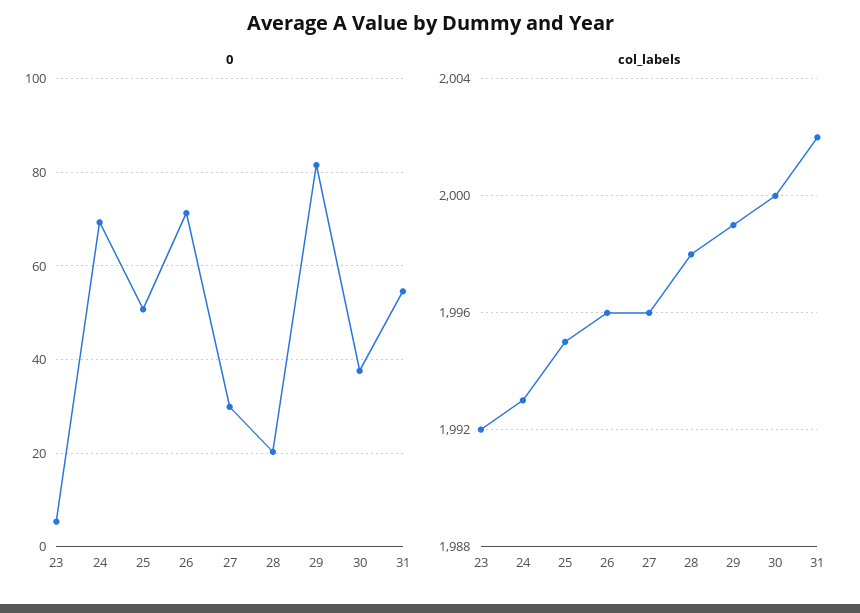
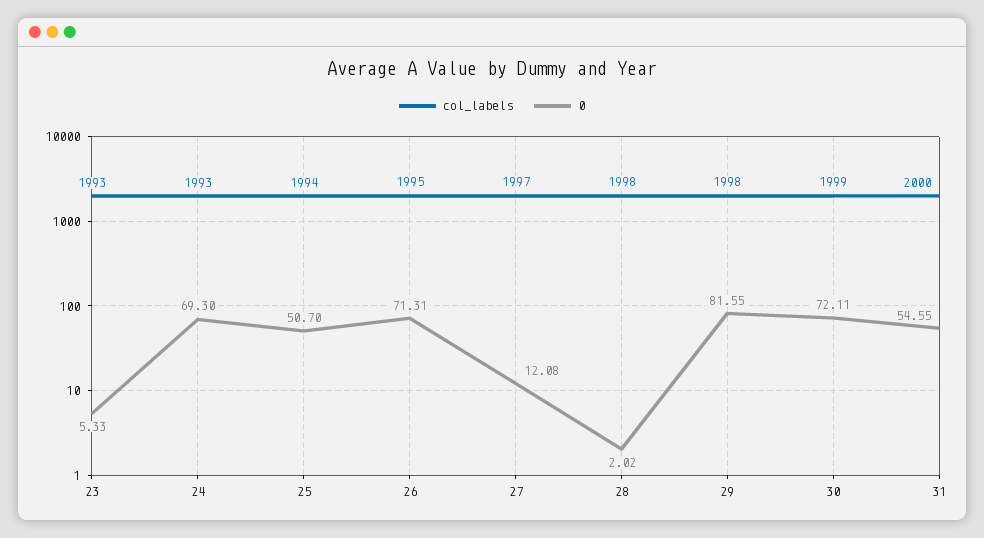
0, 27: 30 -> 12.08
0, 28: 20 -> 2.02
0, 30: 38 -> 72.11
col_labels, 23: 1992 -> 1993
col_labels, 25: 1995 -> 1994
col_labels, 26: 1996 -> 1995
col_labels, 27: 1996 -> 1997
col_labels, 29: 1999 -> 1998
col_labels, 30: 2000 -> 1999
col_labels, 31: 2002 -> 2000

